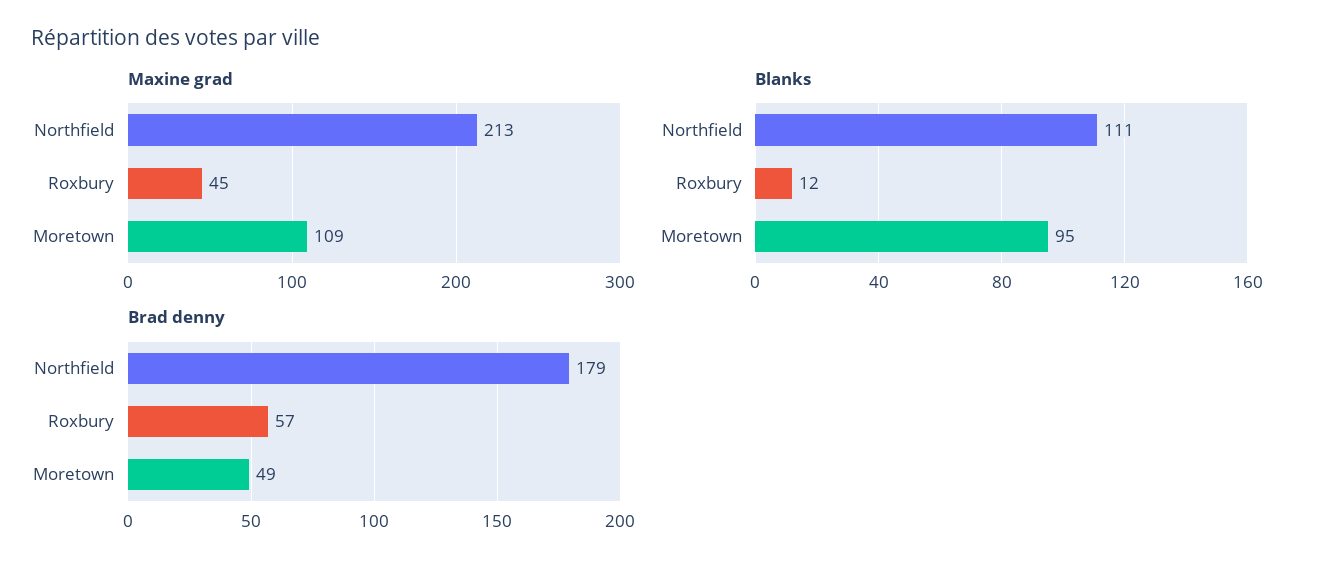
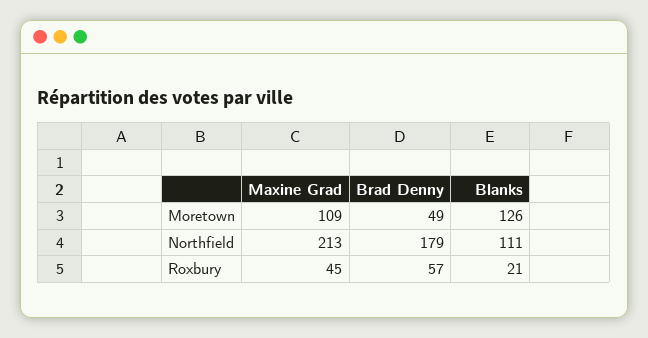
Blanks, Roxbury: 12 -> 21
Blanks, Moretown: 95 -> 126

